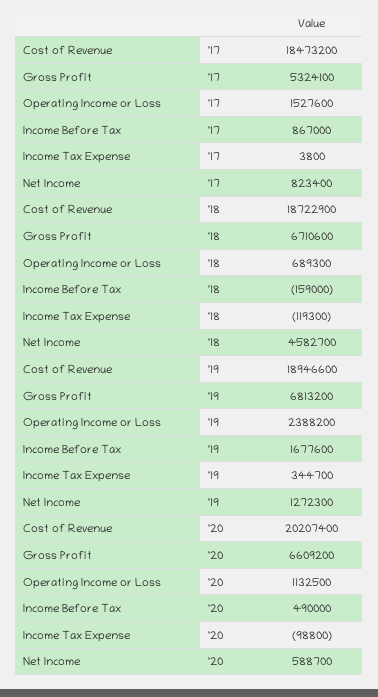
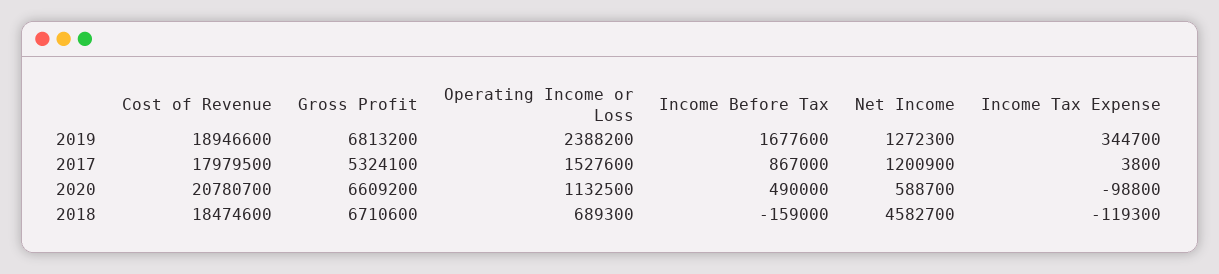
Cost of Revenue, '17: 18473200 -> 17979500
Net Income, '17: 823400 -> 1200900
Cost of Revenue, '18: 18722900 -> 18474600
Cost of Revenue, '20: 20207400 -> 20780700

